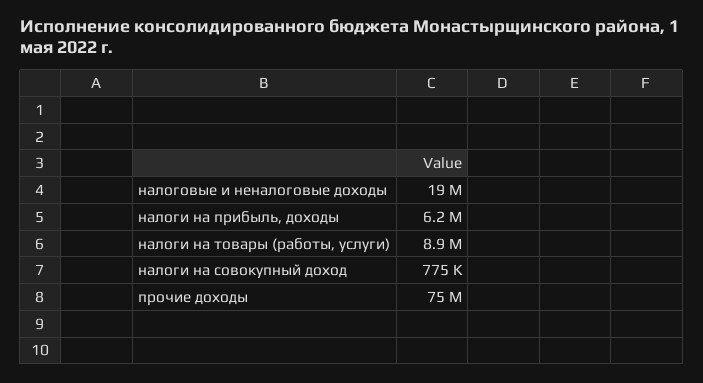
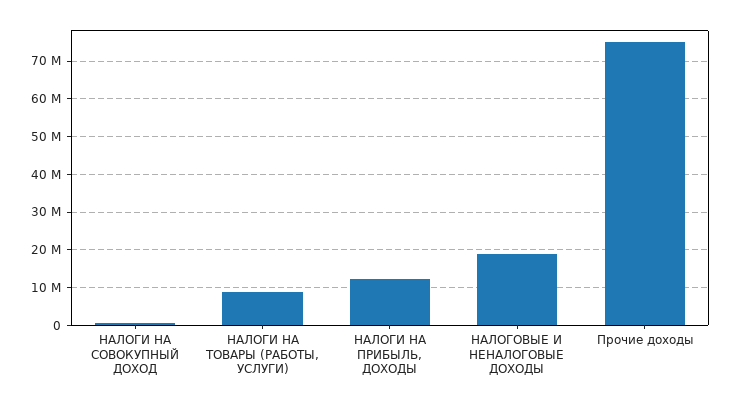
налоги на прибыль, доходы: 6200000 -> 12000000

